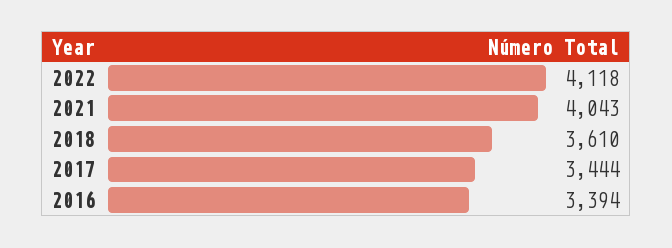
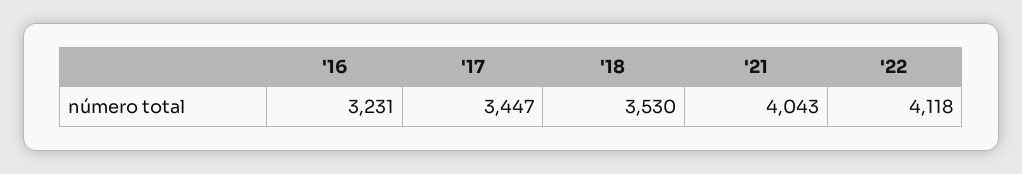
2018: 3610 -> 3530
2017: 3444 -> 3447
2016: 3394 -> 3231

